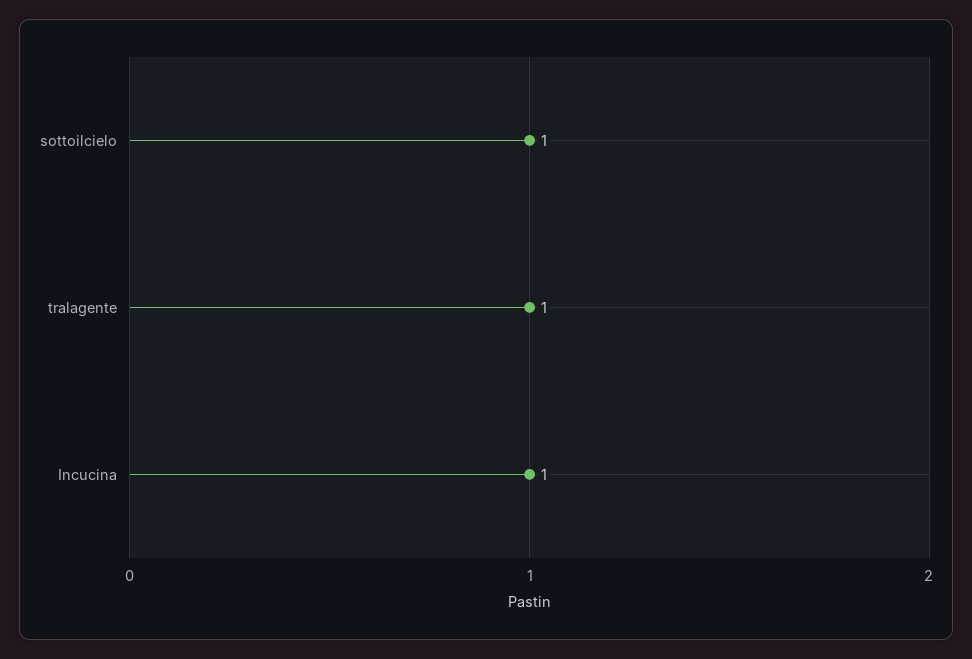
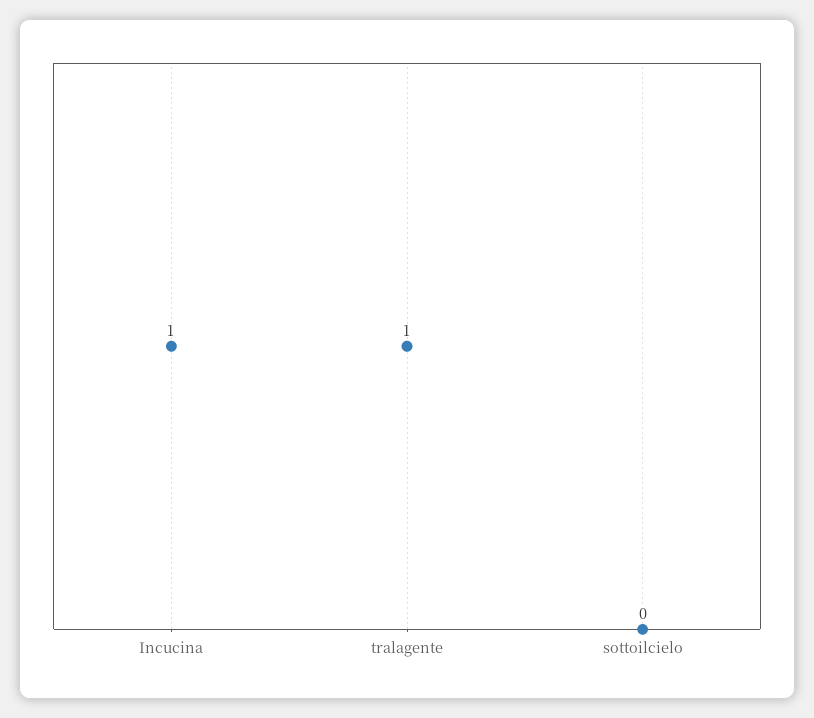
sottoilcielo: 1 -> 0

